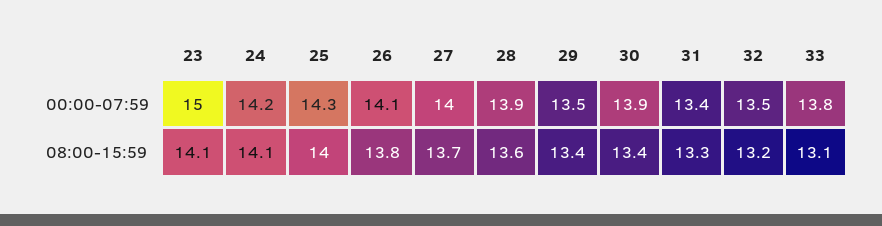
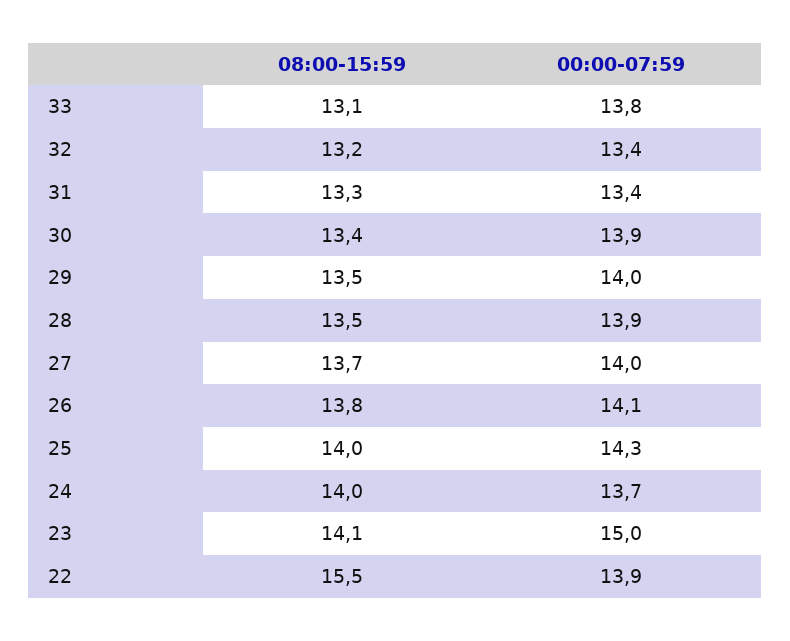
24, 00:00-07:59: 14.2 -> 13.7
29, 00:00-07:59: 13.5 -> 14
32, 00:00-07:59: 13.5 -> 13.4
24, 08:00-15:59: 14.1 -> 14
28, 08:00-15:59: 13.6 -> 13.5
29, 08:00-15:59: 13.4 -> 13.5
22, 08:00-15:59: none -> 15.5
22, 00:00-07:59: none -> 13.9

